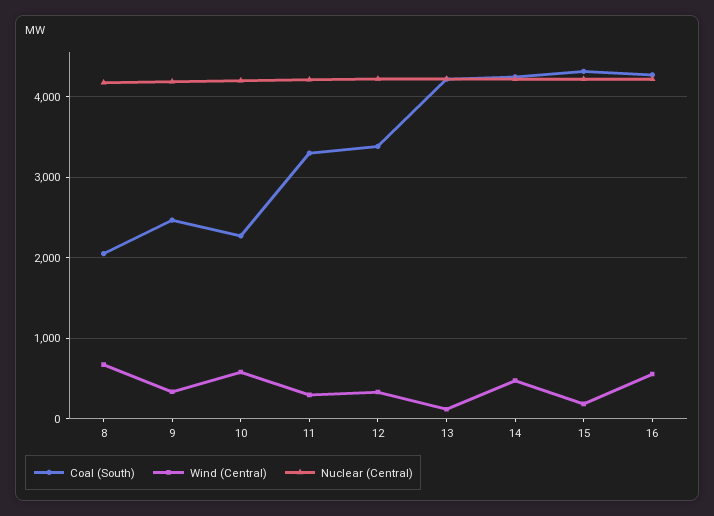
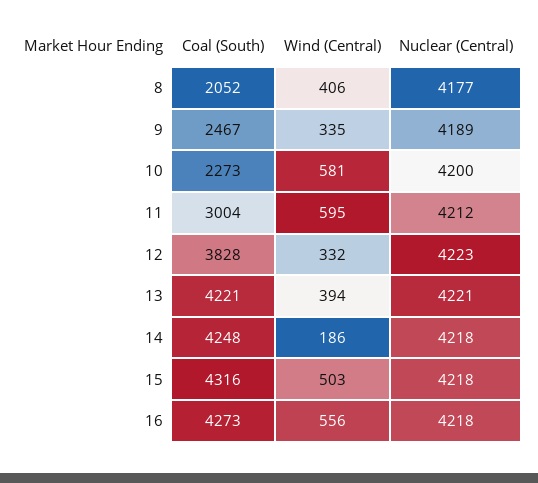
Wind (Central), 8: 700 -> 406
Coal (South), 11: 3300 -> 3004
Wind (Central), 11: 300 -> 595
Coal (South), 12: 3400 -> 3828
Wind (Central), 13: 100 -> 394
Wind (Central), 14: 500 -> 186
Wind (Central), 15: 200 -> 503

